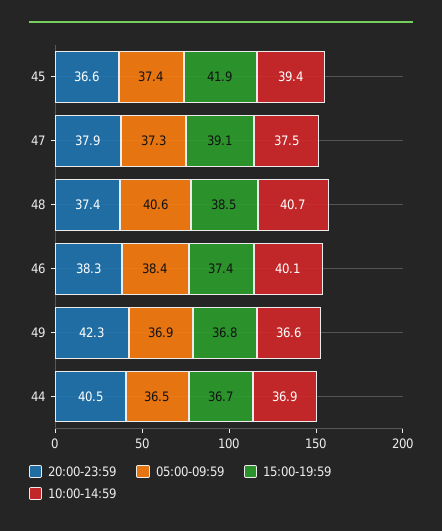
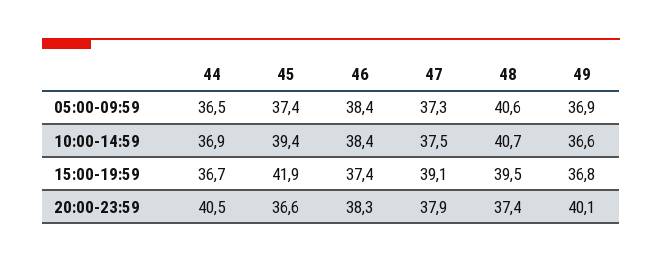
15:00-19:59, 48: 38.5 -> 39.5
10:00-14:59, 46: 40.1 -> 38.4
20:00-23:59, 49: 42.3 -> 40.1

